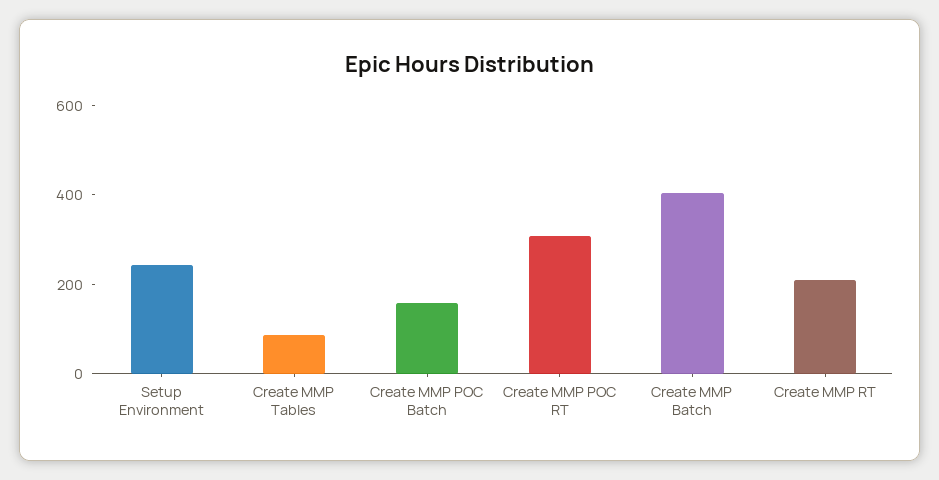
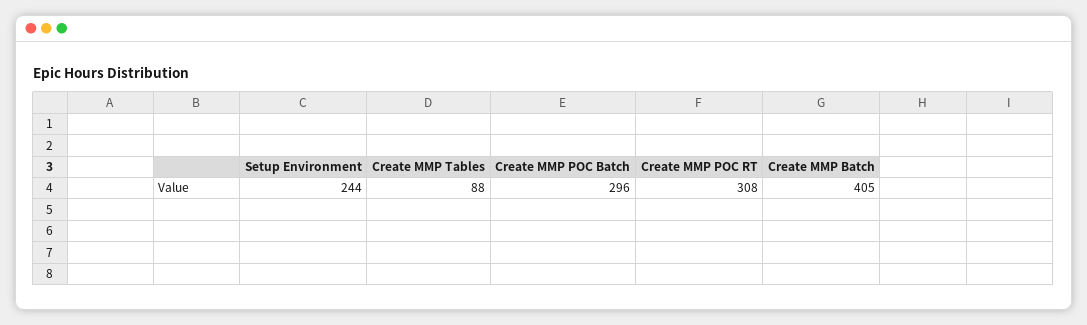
Create MMP POC Batch: 150 -> 296
Create MMP RT: 200 -> none

